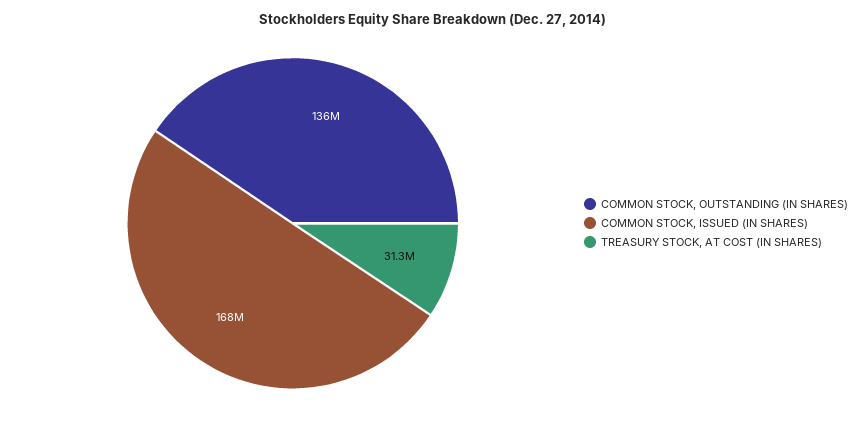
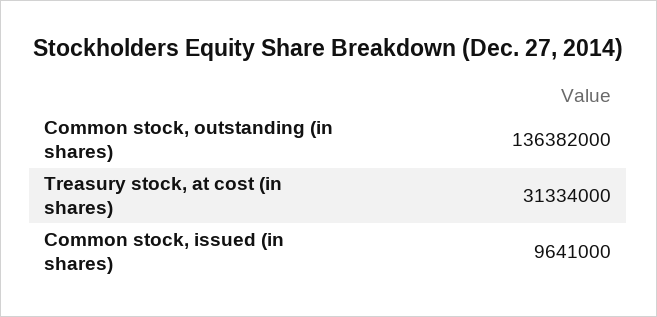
COMMON STOCK, ISSUED (IN SHARES): 168000000 -> 9641000

